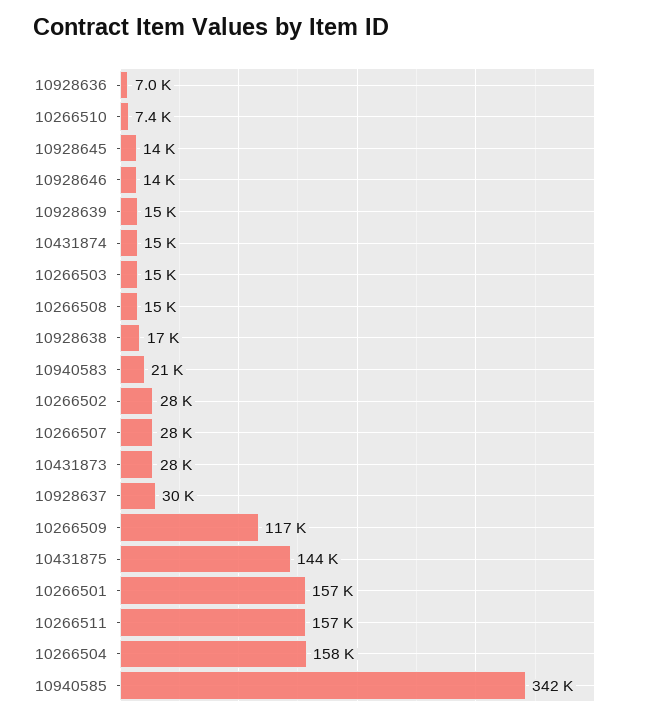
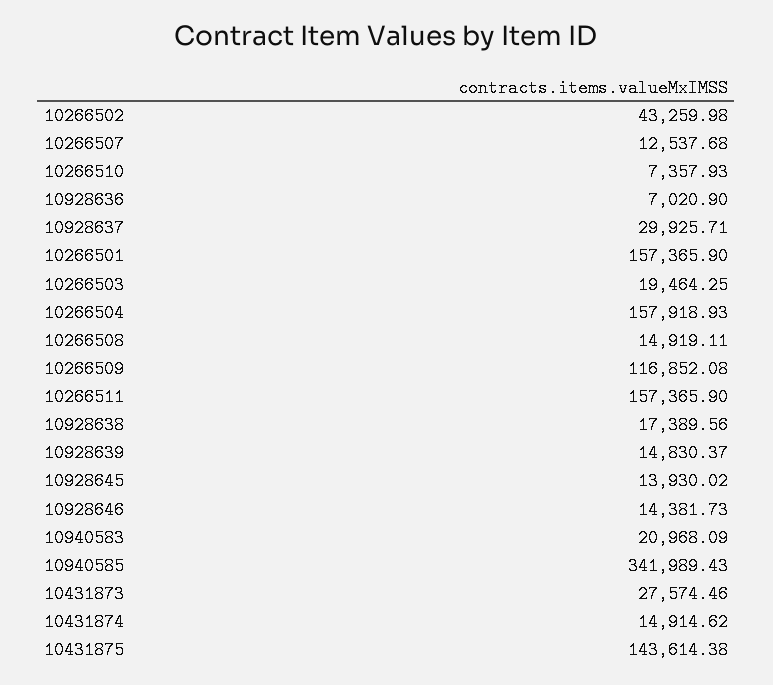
10266503: 15000 -> 19464.25
10266502: 28000 -> 43259.98
10266507: 28000 -> 12537.68

